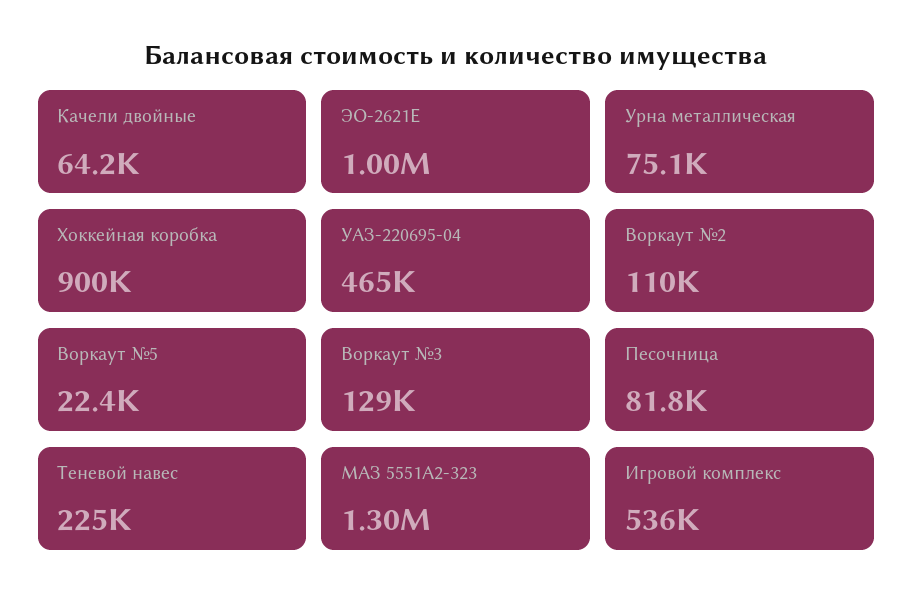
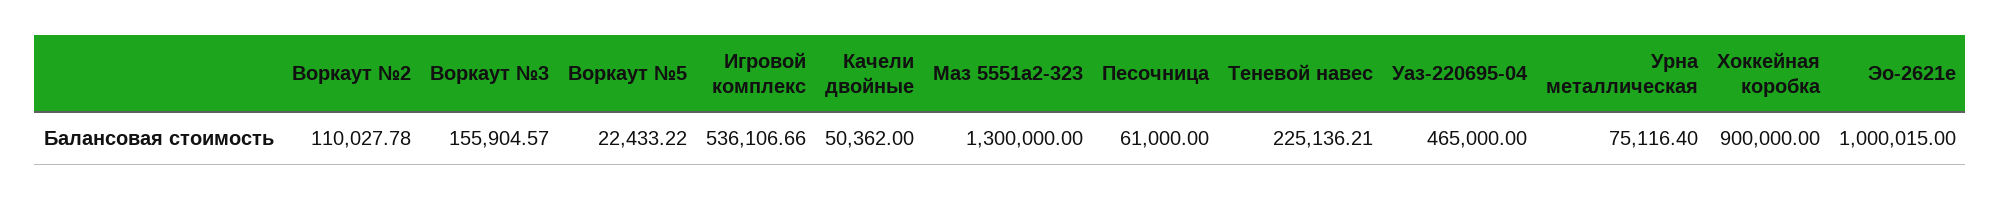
Качели двойные: 64200 -> 50362
Воркаут №3: 129000 -> 155904.57
Песочница: 81800 -> 61000

